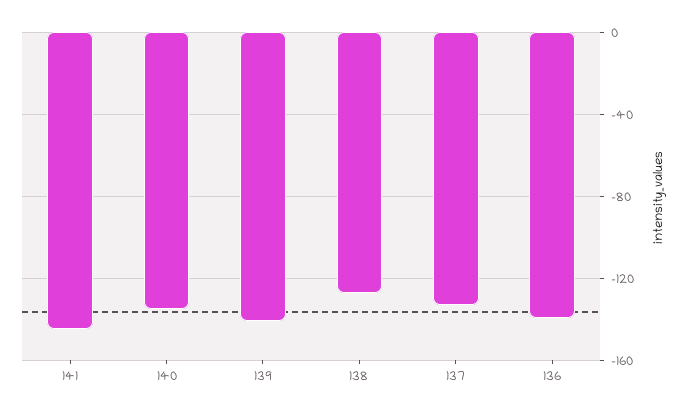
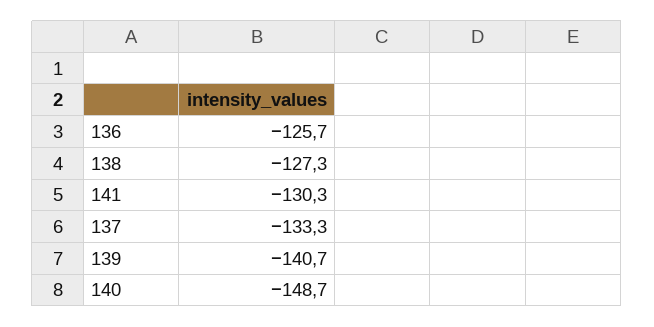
141: -145 -> -130.3
140: -135 -> -148.7
136: -140 -> -125.7

